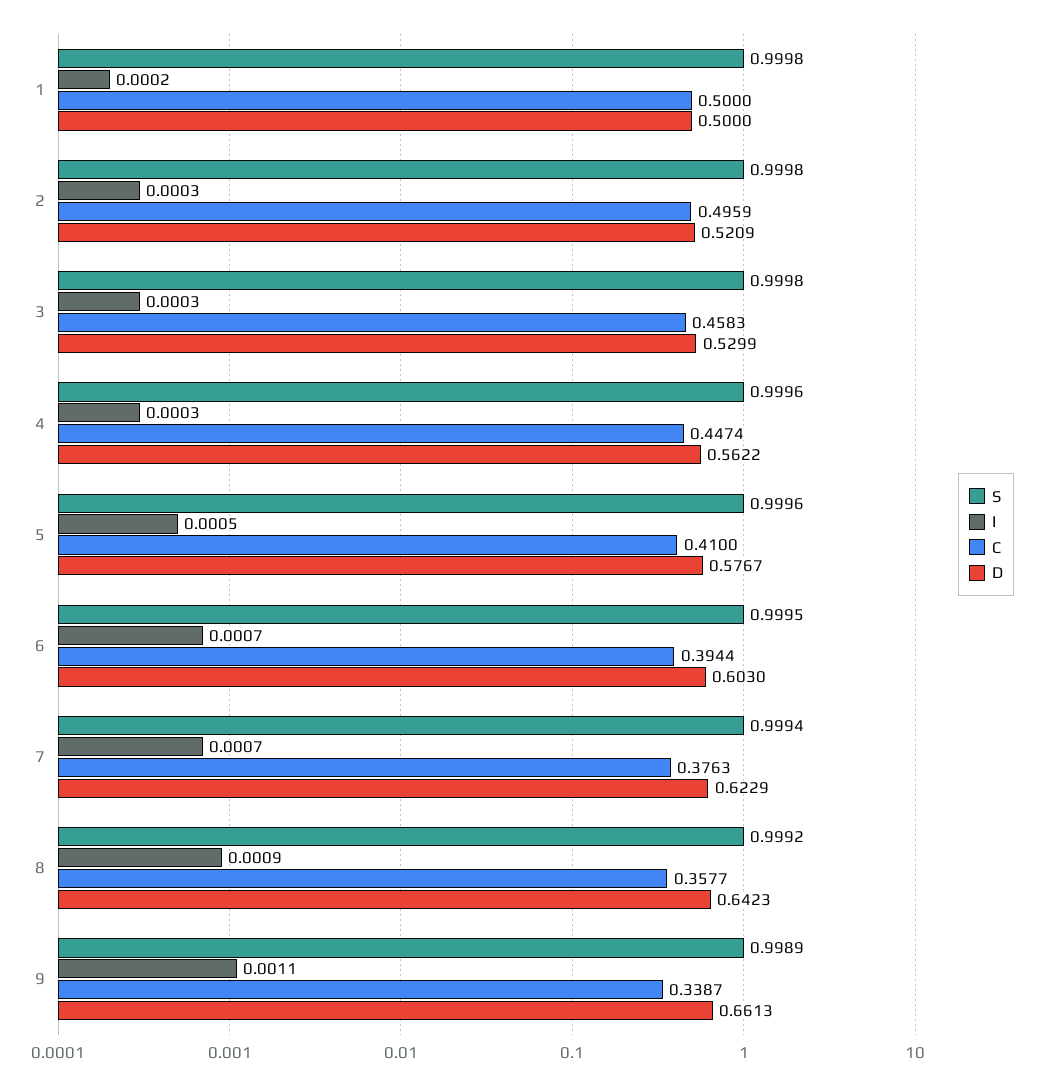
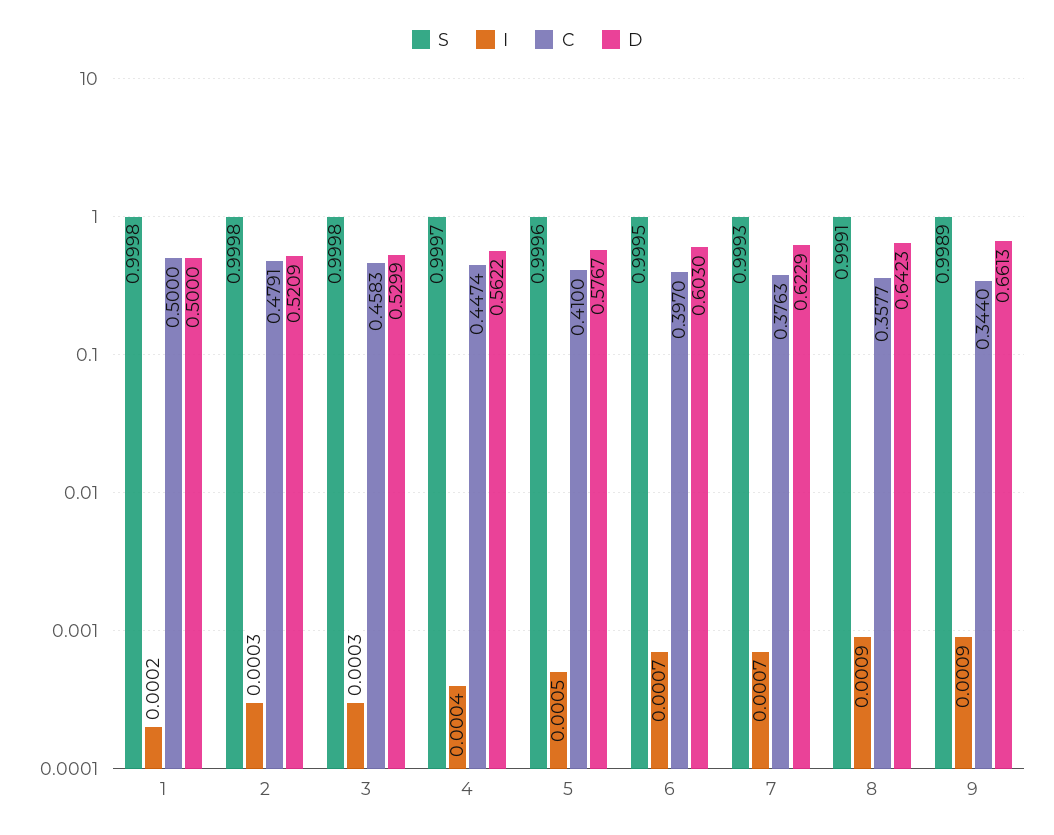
C, 2: 0.4959 -> 0.4791
S, 4: 0.9996 -> 0.9997
I, 4: 0.0003 -> 0.0004
C, 6: 0.3944 -> 0.397
S, 7: 0.9994 -> 0.9993
S, 8: 0.9992 -> 0.9991
I, 9: 0.0011 -> 0.0009
C, 9: 0.3387 -> 0.344

